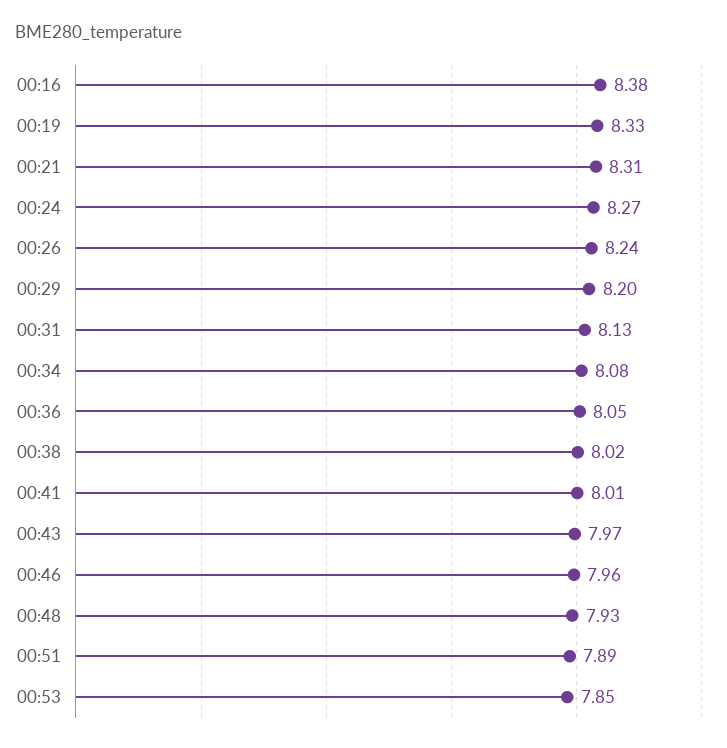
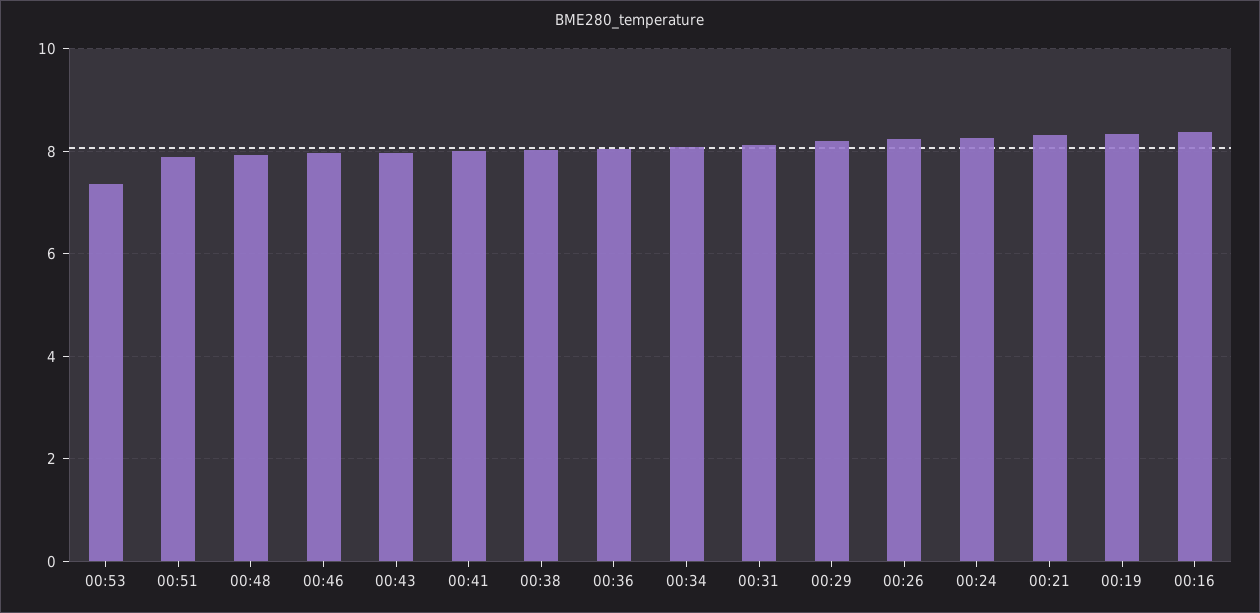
00:53: 7.85 -> 7.4

